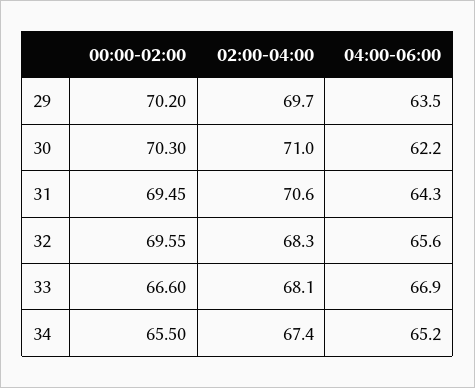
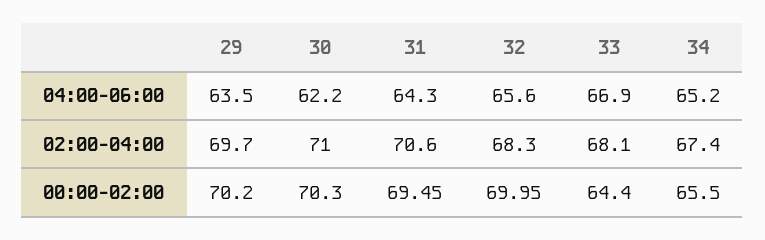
00:00-02:00, 32: 69.55 -> 69.95
00:00-02:00, 33: 66.6 -> 64.4

